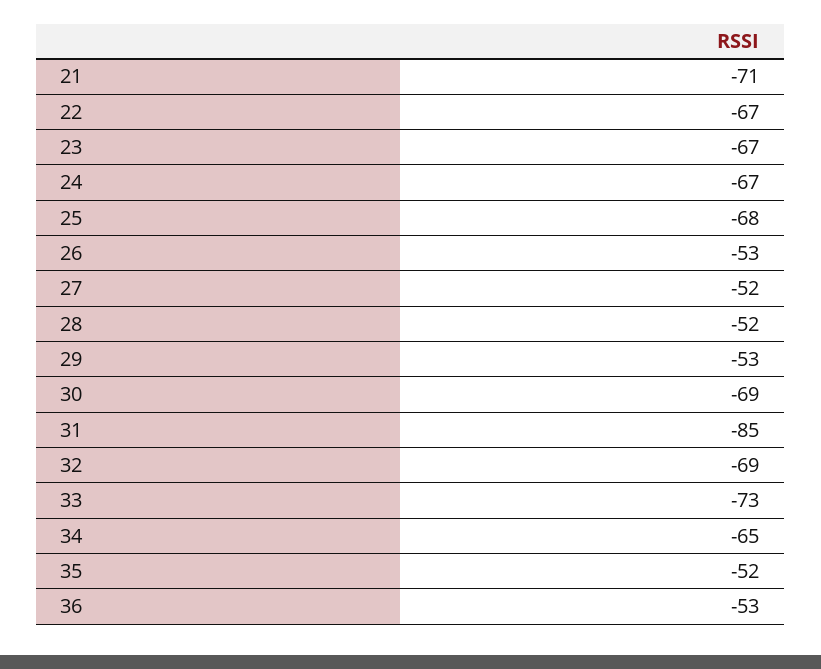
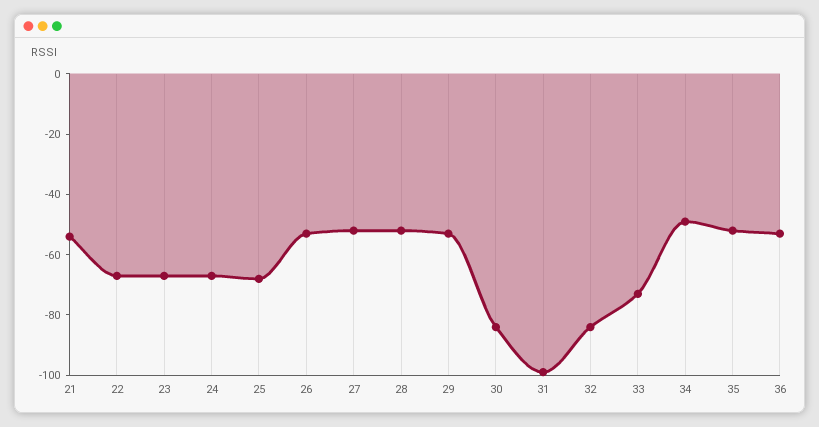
21: -71 -> -55
30: -69 -> -85
31: -85 -> -100
32: -69 -> -85
34: -65 -> -50

